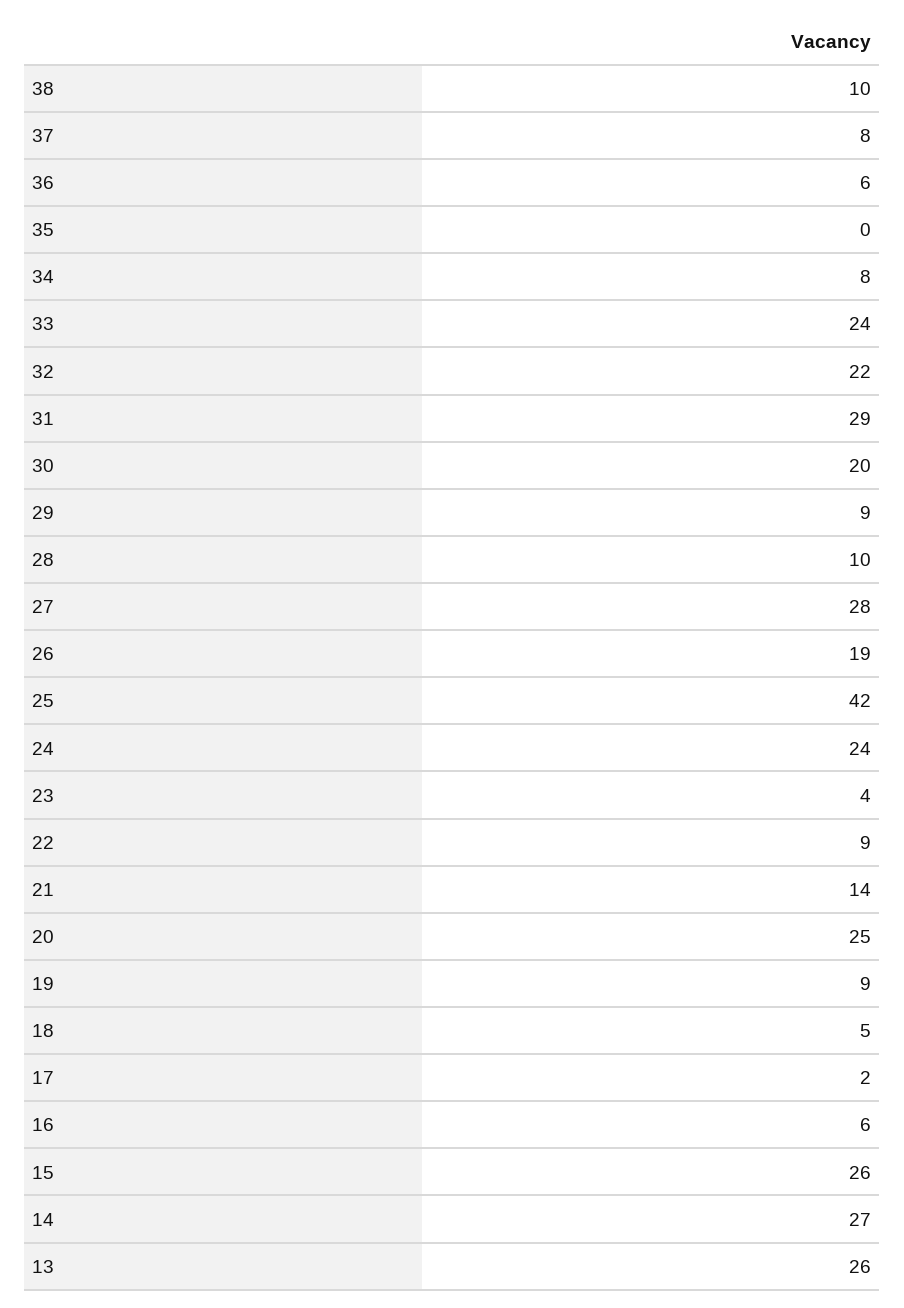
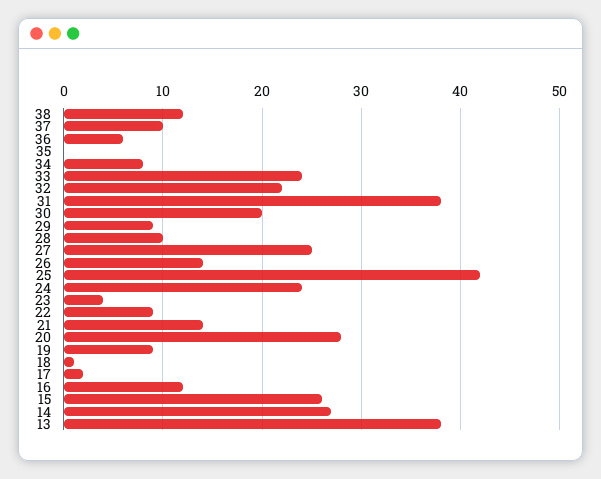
38: 10 -> 12
37: 8 -> 10
31: 29 -> 38
27: 28 -> 25
26: 19 -> 14
20: 25 -> 28
18: 5 -> 1
16: 6 -> 12
13: 26 -> 38

